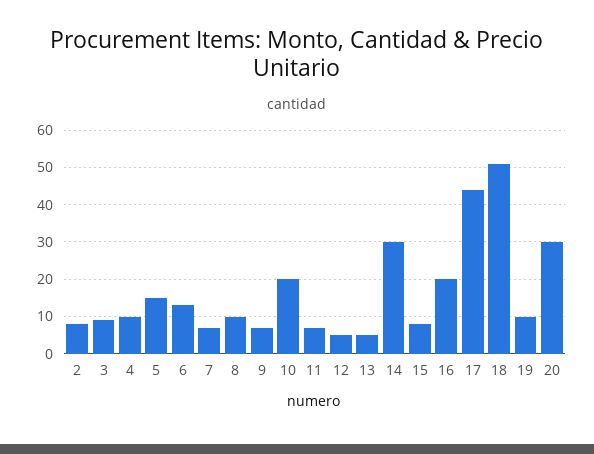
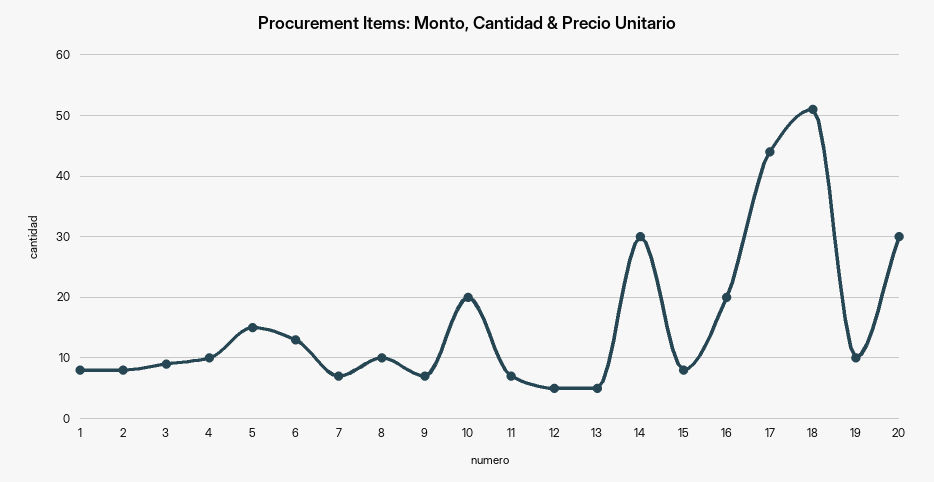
1: none -> 8

